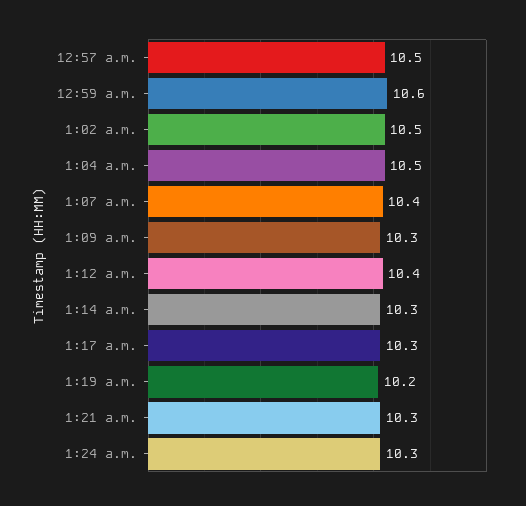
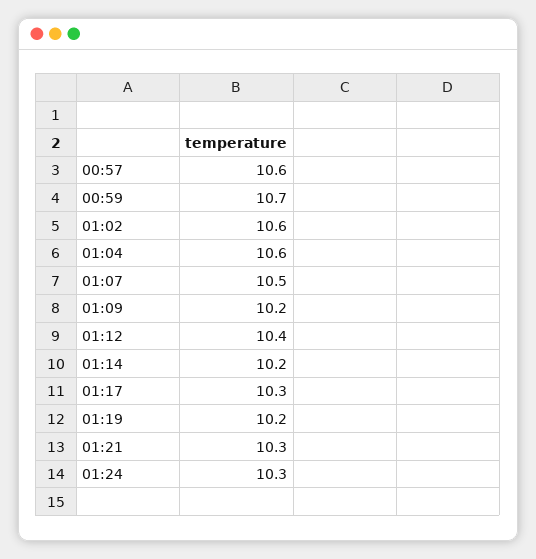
12:57 a.m.: 10.5 -> 10.6
12:59 a.m.: 10.6 -> 10.7
1:02 a.m.: 10.5 -> 10.6
1:04 a.m.: 10.5 -> 10.6
1:07 a.m.: 10.4 -> 10.5
1:09 a.m.: 10.3 -> 10.2
1:14 a.m.: 10.3 -> 10.2

